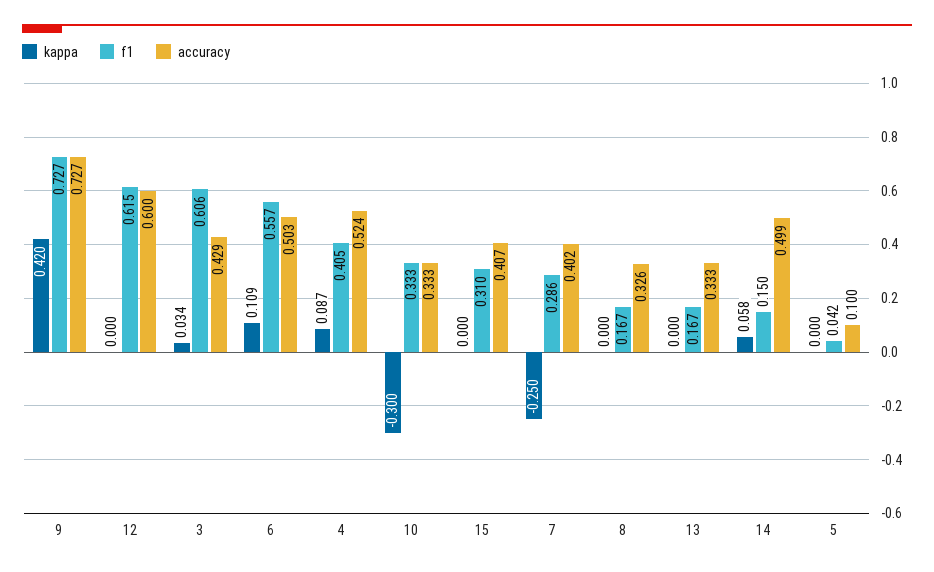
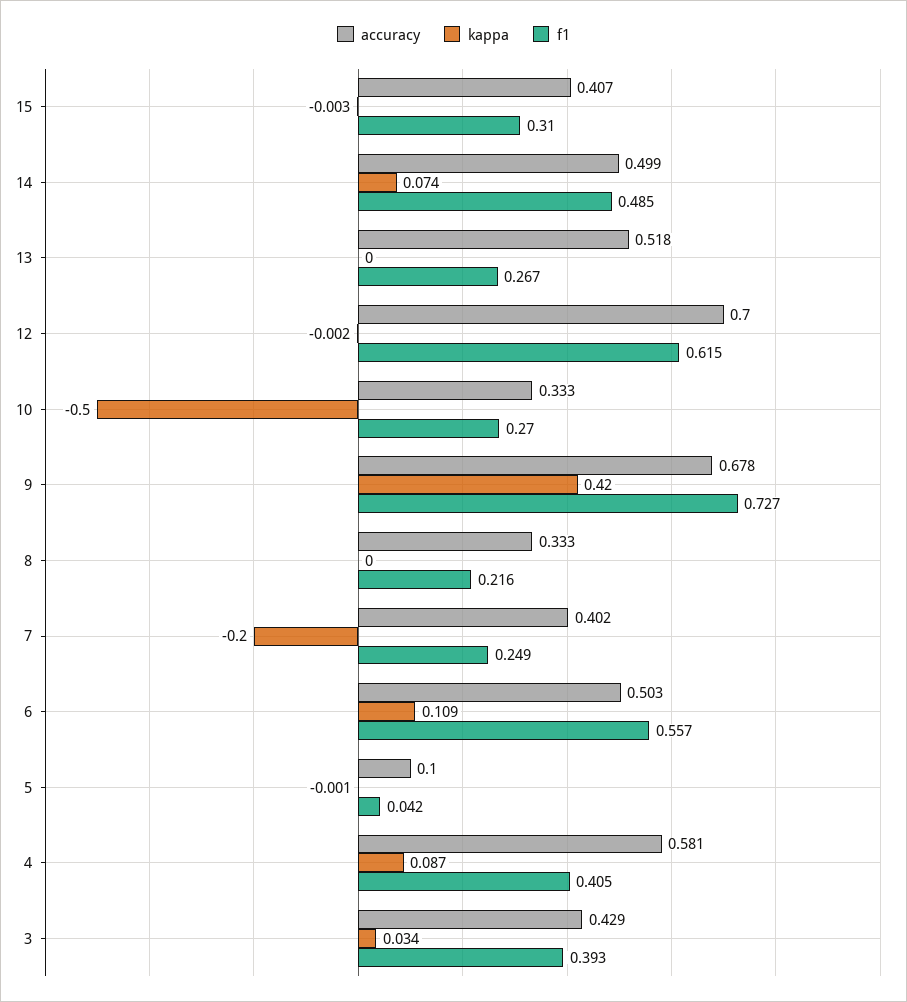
accuracy, 9: 0.727 -> 0.678
kappa, 12: 0 -> -0.002
accuracy, 12: 0.6 -> 0.7
f1, 3: 0.606 -> 0.393
accuracy, 4: 0.524 -> 0.581
kappa, 10: -0.3 -> -0.5
f1, 10: 0.333 -> 0.27
kappa, 15: 0 -> -0.003
kappa, 7: -0.25 -> -0.2
f1, 7: 0.286 -> 0.249
f1, 8: 0.167 -> 0.216
accuracy, 8: 0.326 -> 0.333
f1, 13: 0.167 -> 0.267
accuracy, 13: 0.333 -> 0.518
kappa, 14: 0.058 -> 0.074
f1, 14: 0.15 -> 0.485
kappa, 5: 0 -> -0.001

